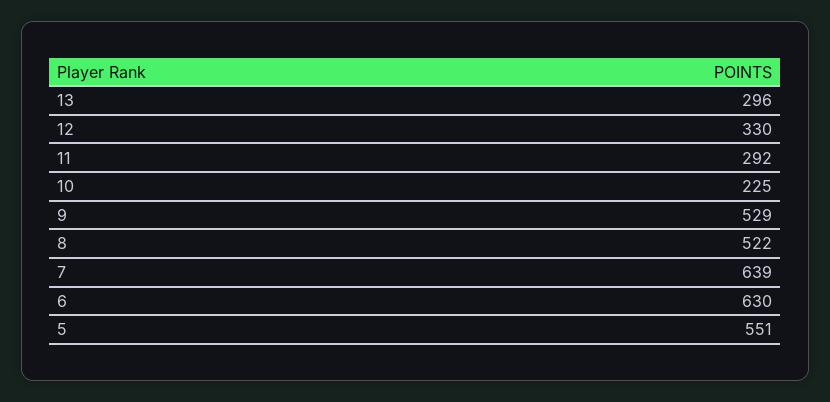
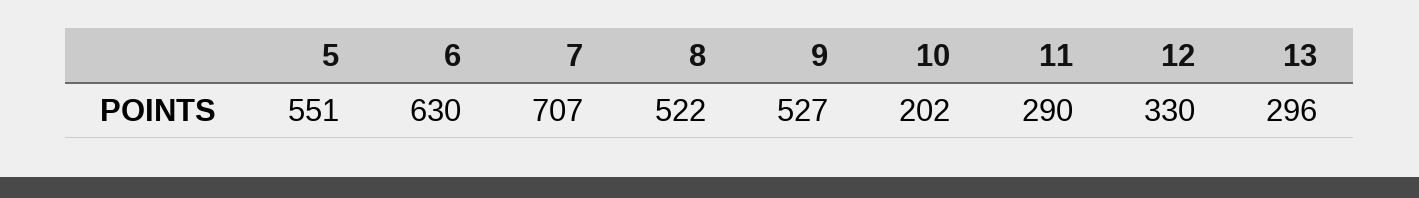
11: 292 -> 290
10: 225 -> 202
9: 529 -> 527
7: 639 -> 707

